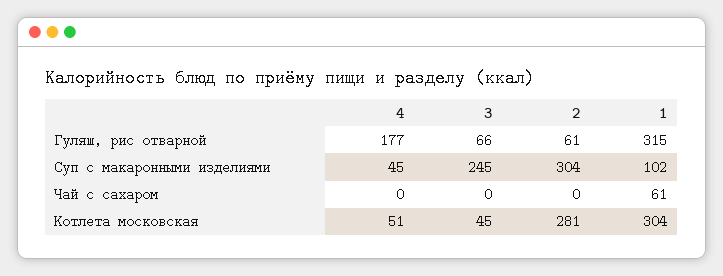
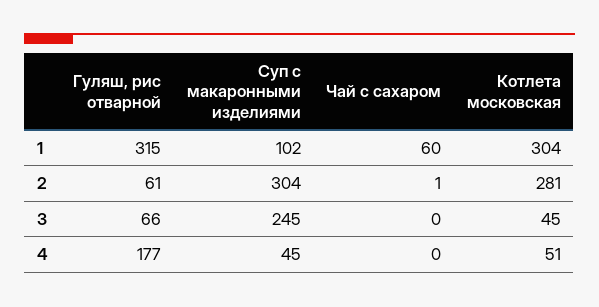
2, Чай с сахаром: 0 -> 1
1, Чай с сахаром: 61 -> 60

